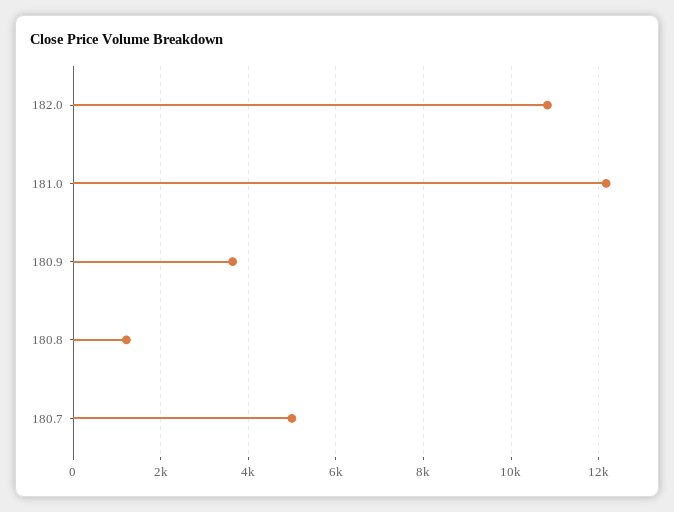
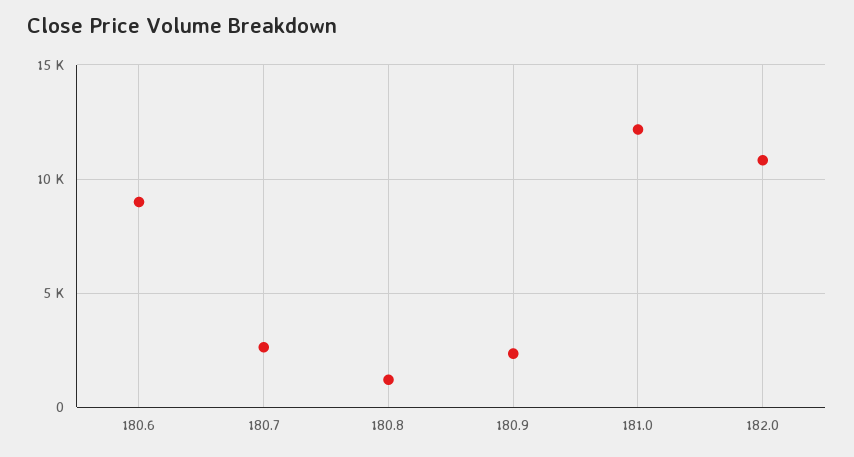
180.9: 3600 -> 2500
180.7: 5000 -> 2500
180.6: none -> 9000

